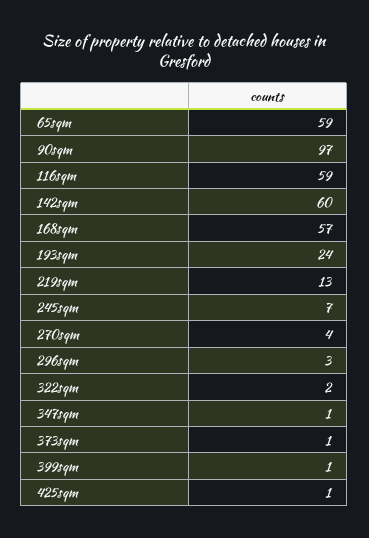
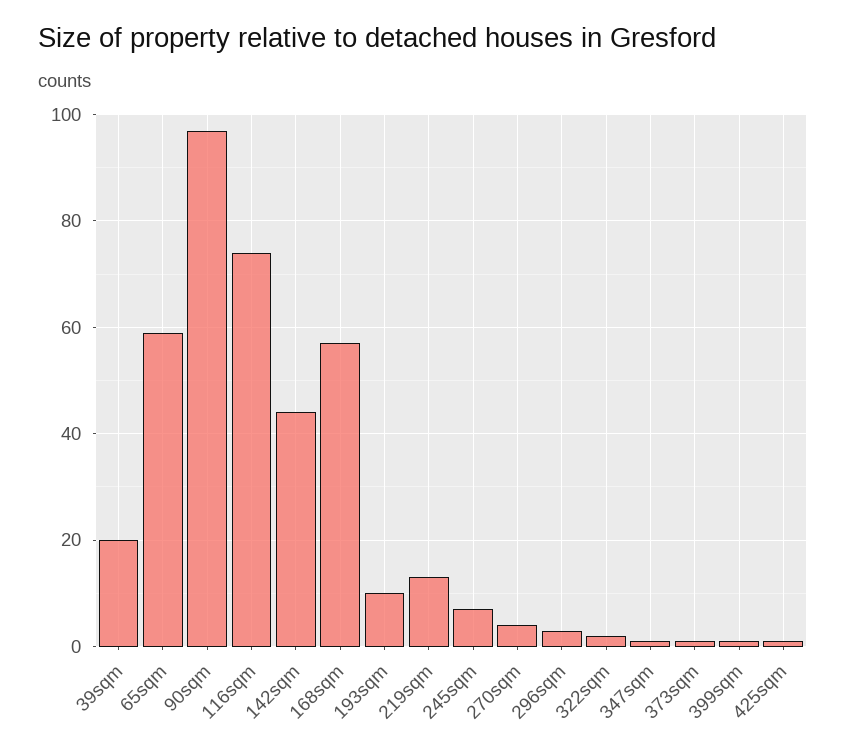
116sqm: 59 -> 75
142sqm: 60 -> 45
193sqm: 24 -> 10
39sqm: none -> 20

